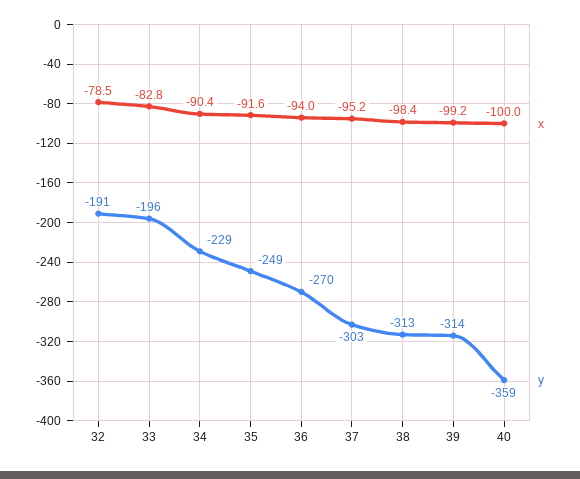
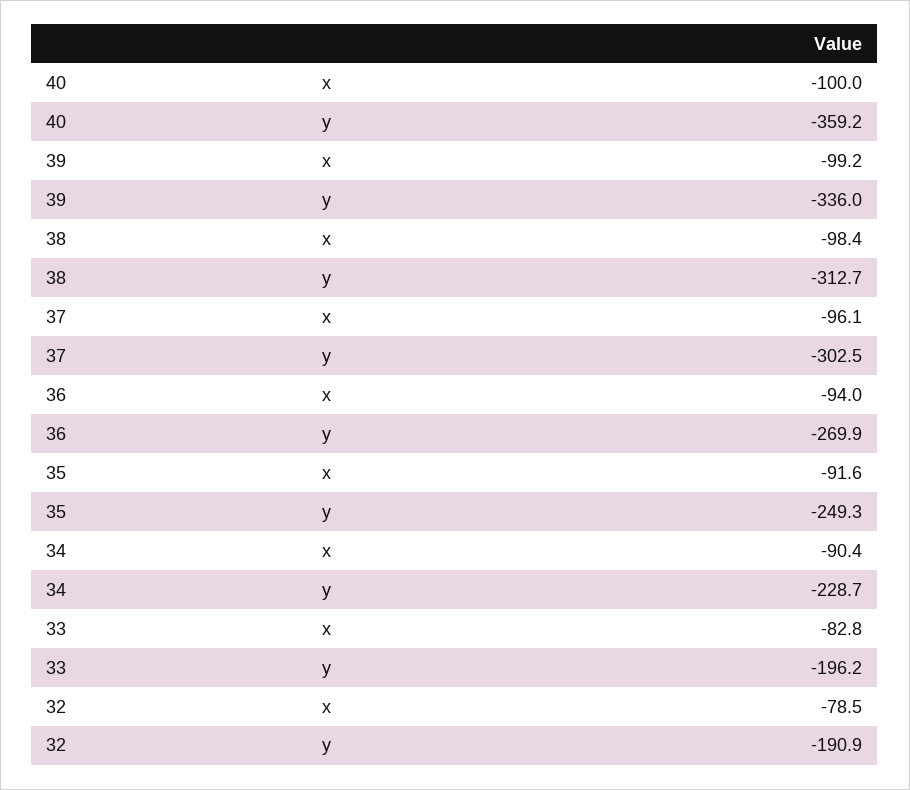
x, 37: -95.2 -> -96.1
y, 39: -314 -> -336

